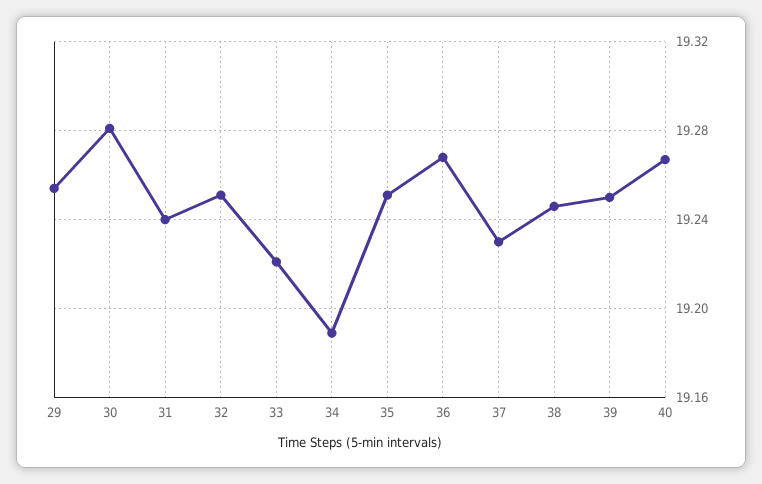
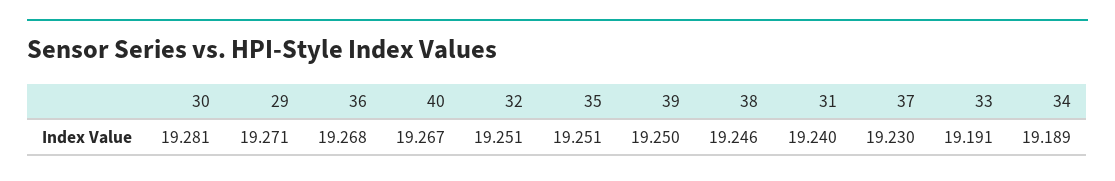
29: 19.255 -> 19.271
33: 19.22 -> 19.191

